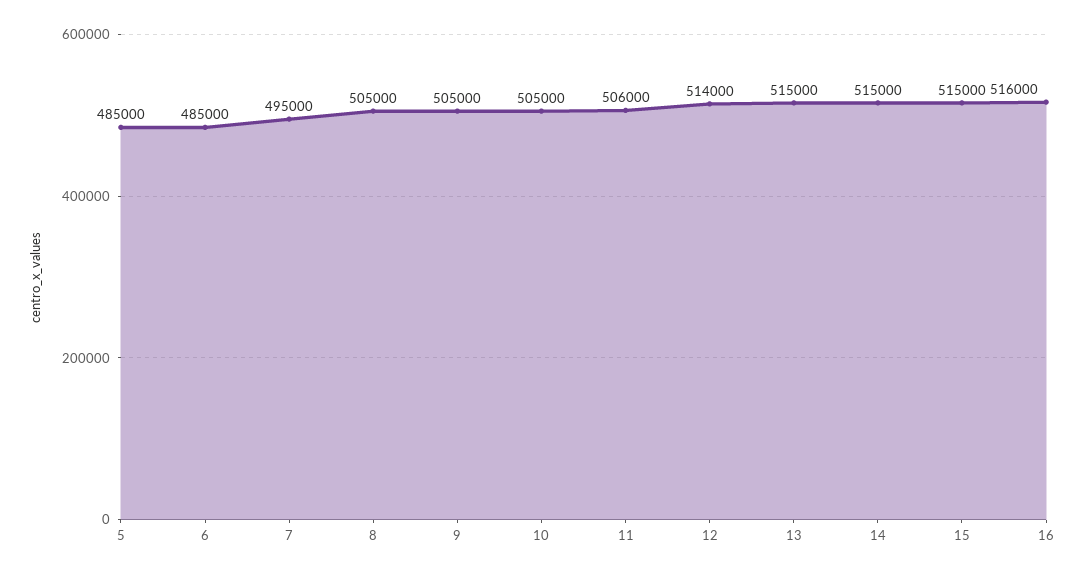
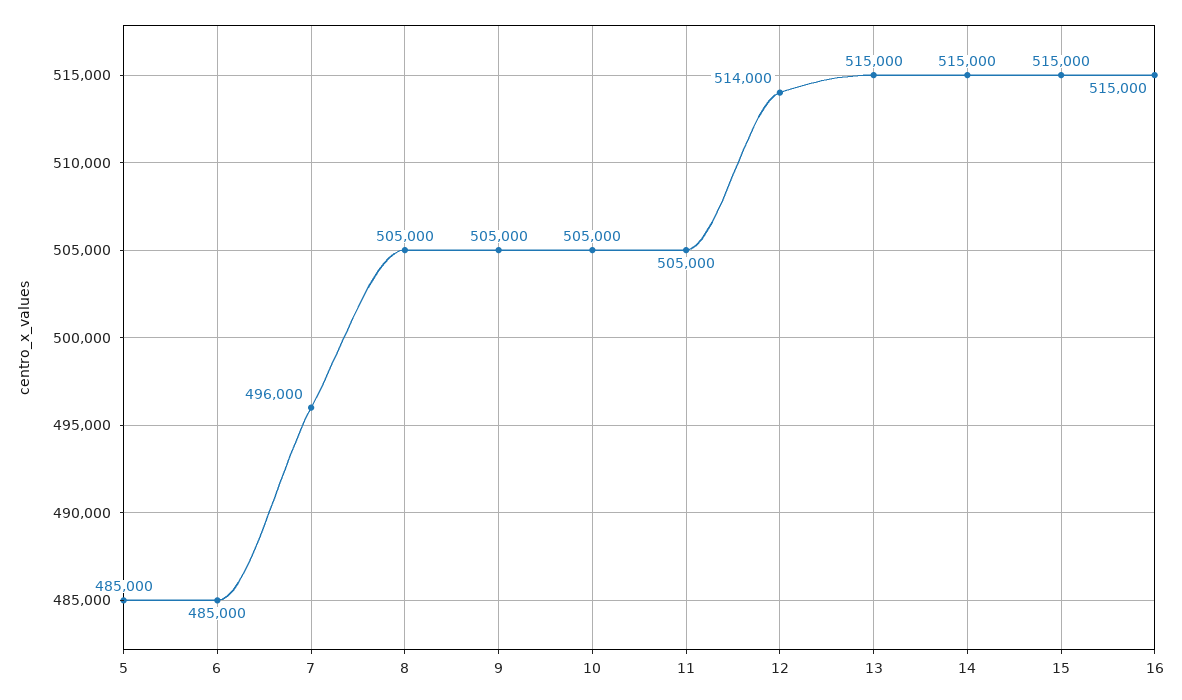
7: 495000 -> 496000
11: 506000 -> 505000
16: 516000 -> 515000

